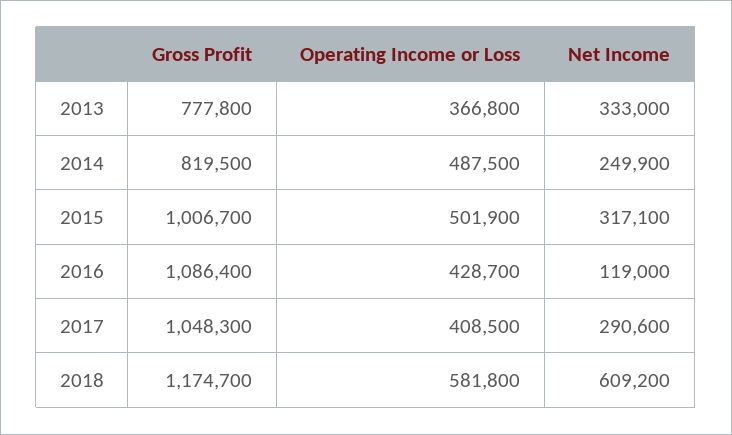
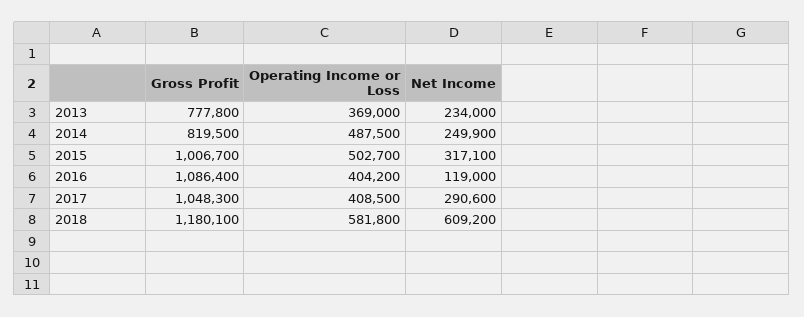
Operating Income or Loss, 2013: 366800 -> 369000
Net Income, 2013: 333000 -> 234000
Operating Income or Loss, 2015: 501900 -> 502700
Operating Income or Loss, 2016: 428700 -> 404200
Gross Profit, 2018: 1174700 -> 1180100

